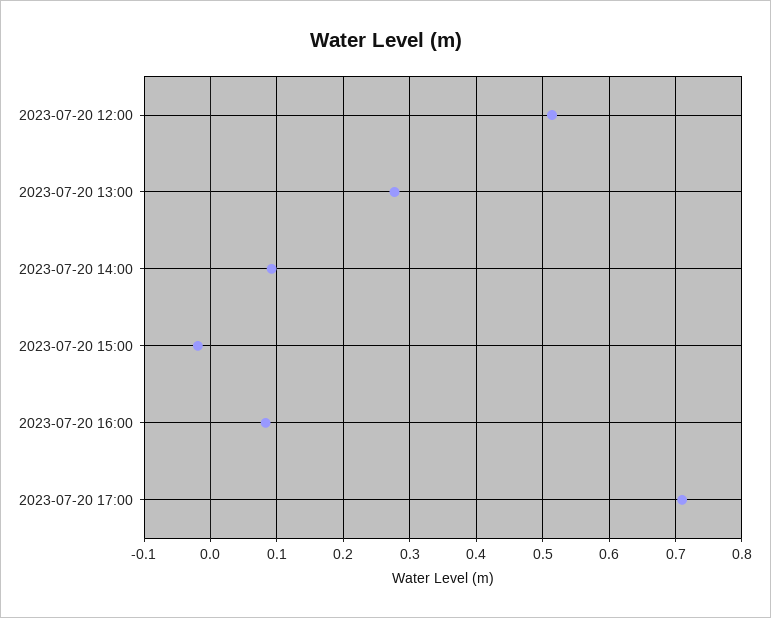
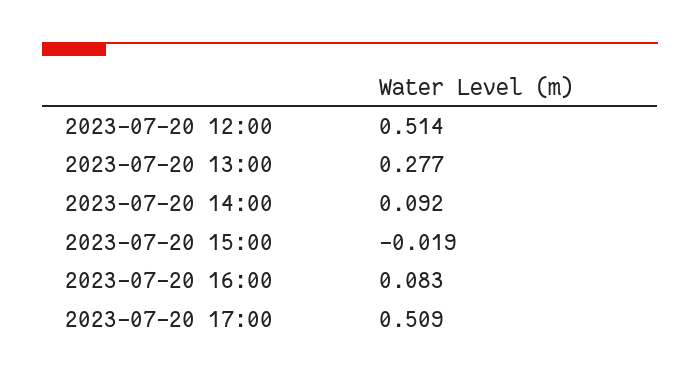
2023-07-20 17:00: 0.71 -> 0.509

